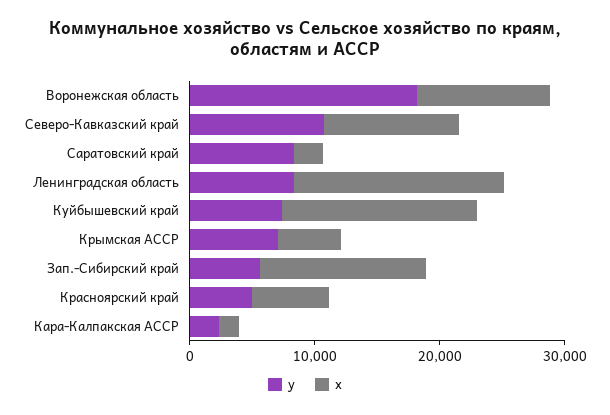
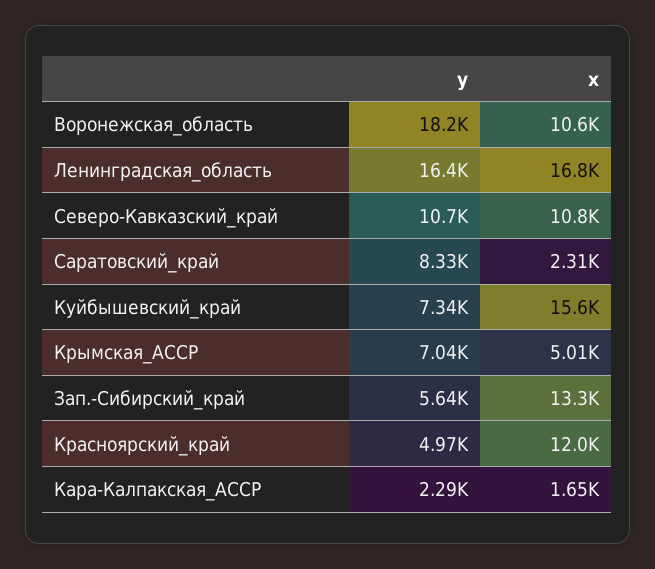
y, Ленинградская область: 8000 -> 16400
x, Красноярский край: 6000 -> 12000

